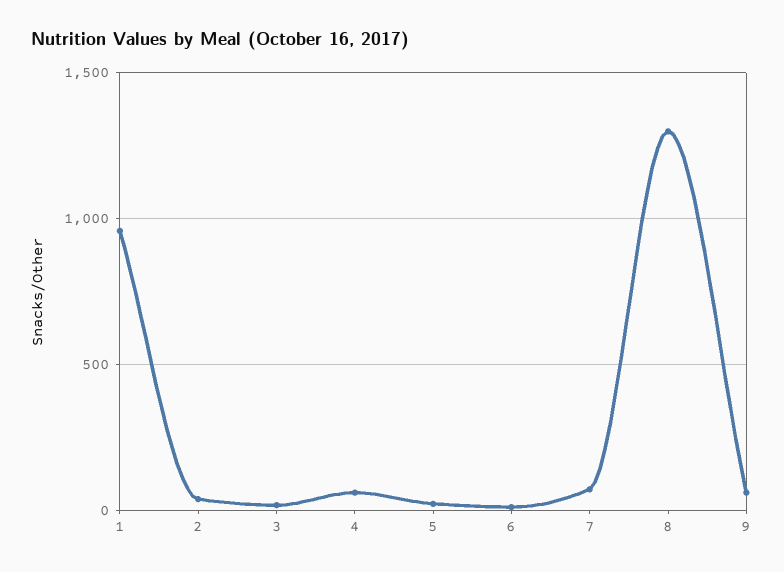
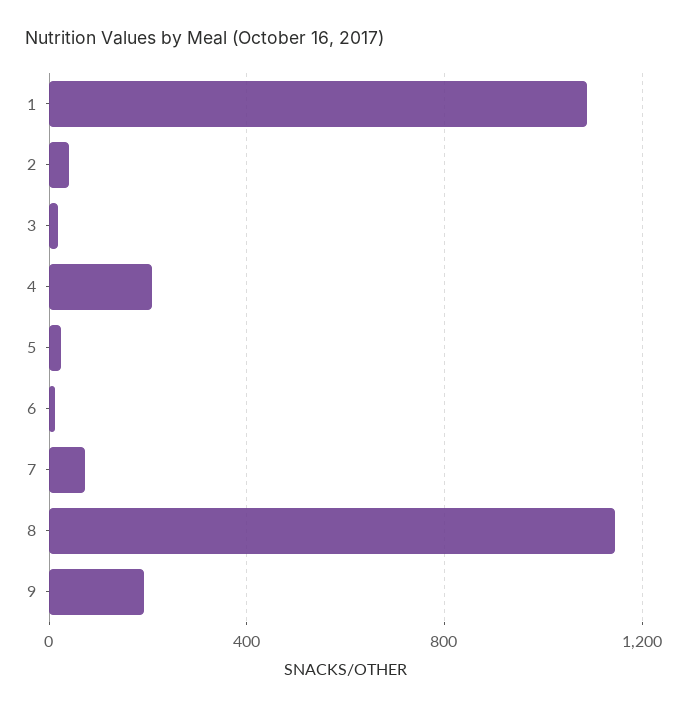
1: 950 -> 1100
4: 50 -> 200
8: 1300 -> 1150
9: 50 -> 200

